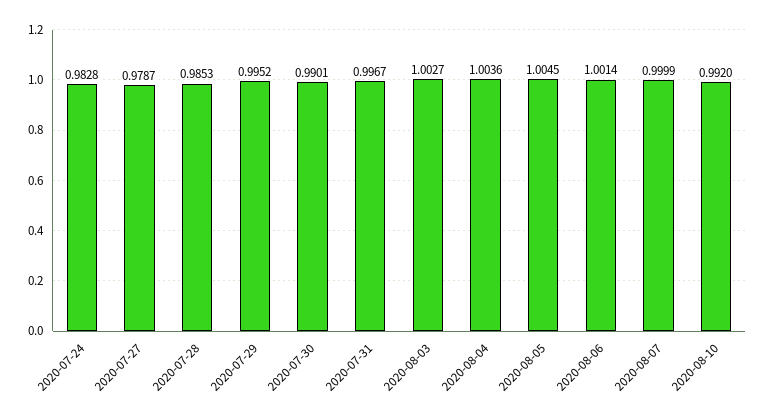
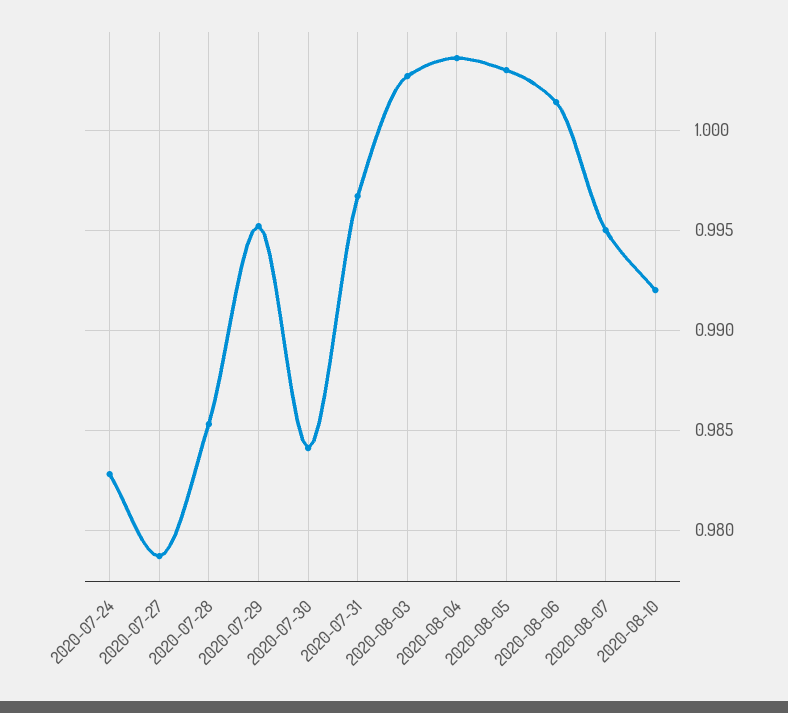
2020-07-30: 0.9901 -> 0.984
2020-08-05: 1.0045 -> 1.003
2020-08-07: 0.9999 -> 0.995

